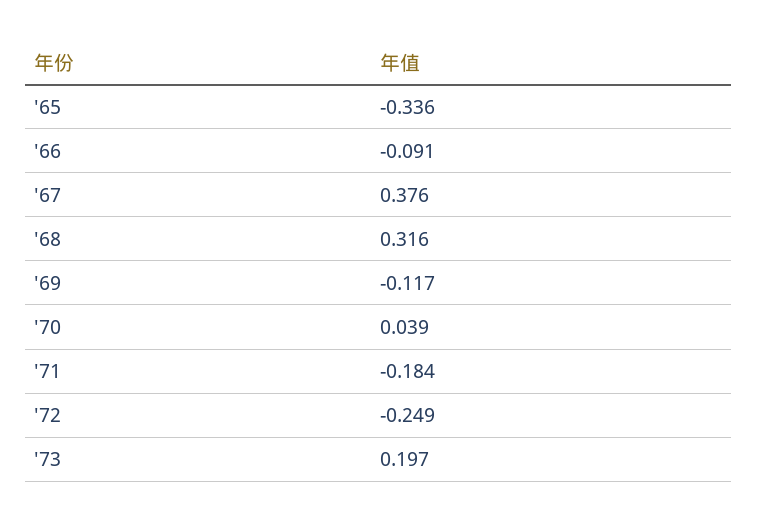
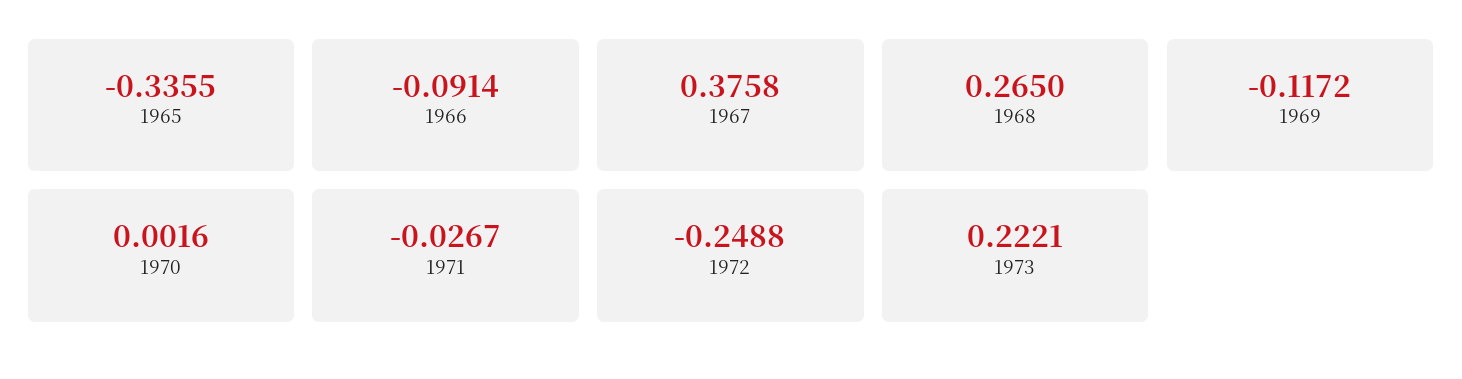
'68: 0.316 -> 0.265
'70: 0.039 -> 0.0016
'71: -0.184 -> -0.0267
'73: 0.197 -> 0.2221

